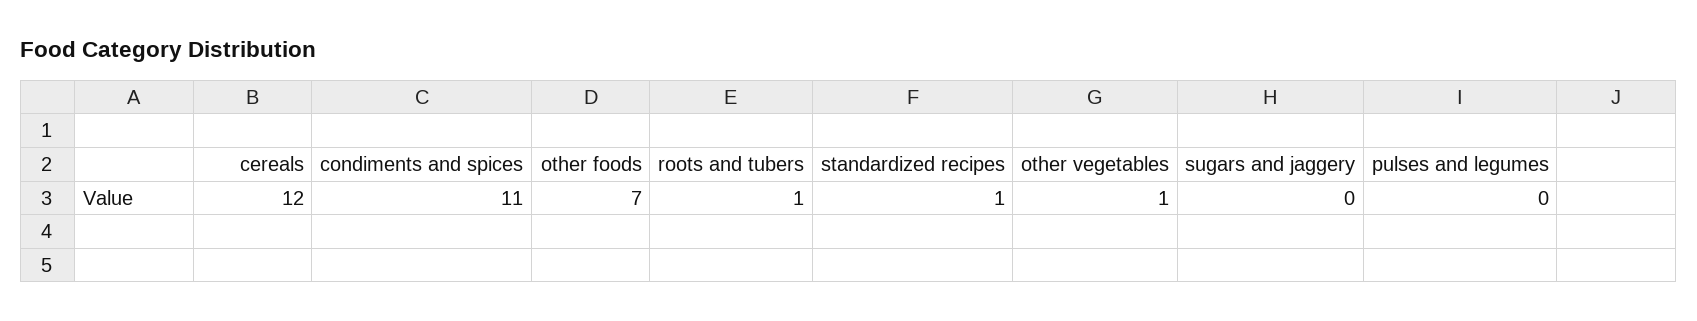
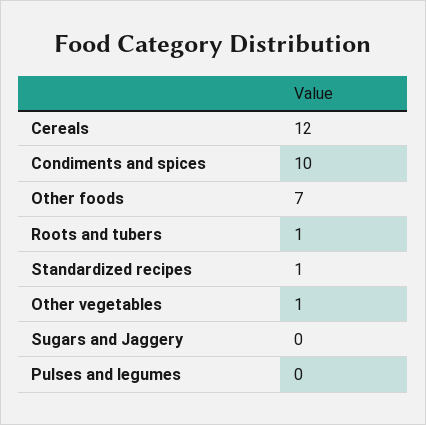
condiments and spices: 11 -> 10

